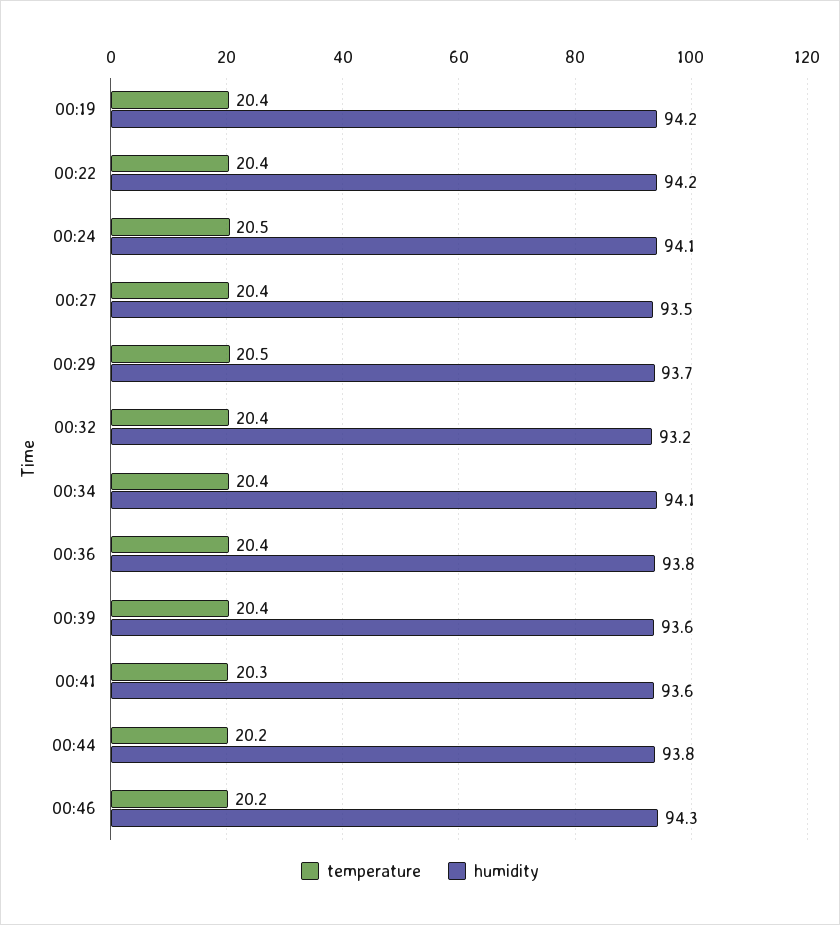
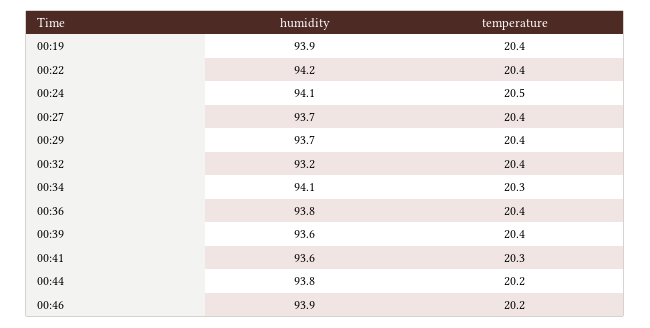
humidity, 00:19: 94.2 -> 93.9
humidity, 00:27: 93.5 -> 93.7
temperature, 00:29: 20.5 -> 20.4
temperature, 00:34: 20.4 -> 20.3
humidity, 00:46: 94.3 -> 93.9

